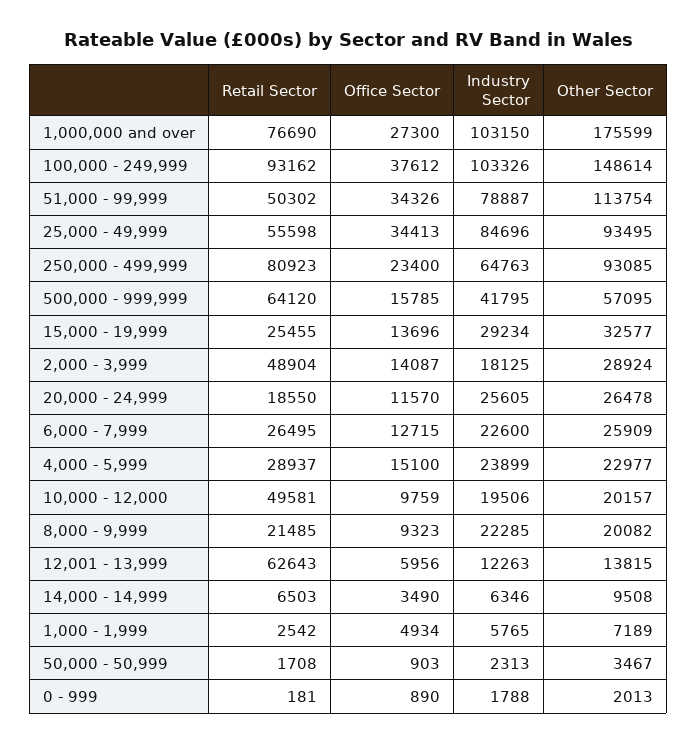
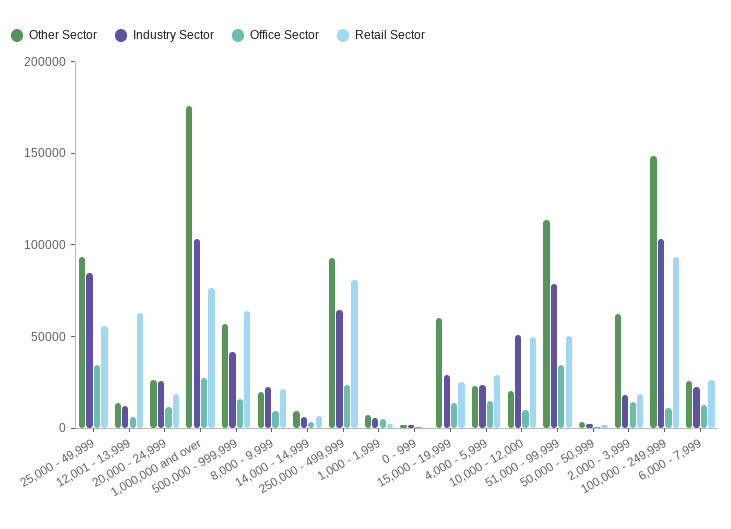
Office Sector, 100,000 - 249,999: 37612 -> 10000
Other Sector, 15,000 - 19,999: 32577 -> 60000
Retail Sector, 2,000 - 3,999: 48904 -> 20000
Other Sector, 2,000 - 3,999: 28924 -> 60000
Industry Sector, 10,000 - 12,000: 19506 -> 50000

